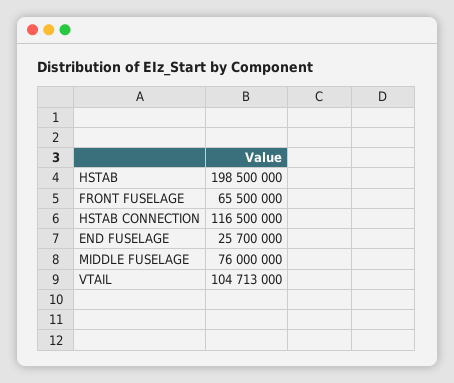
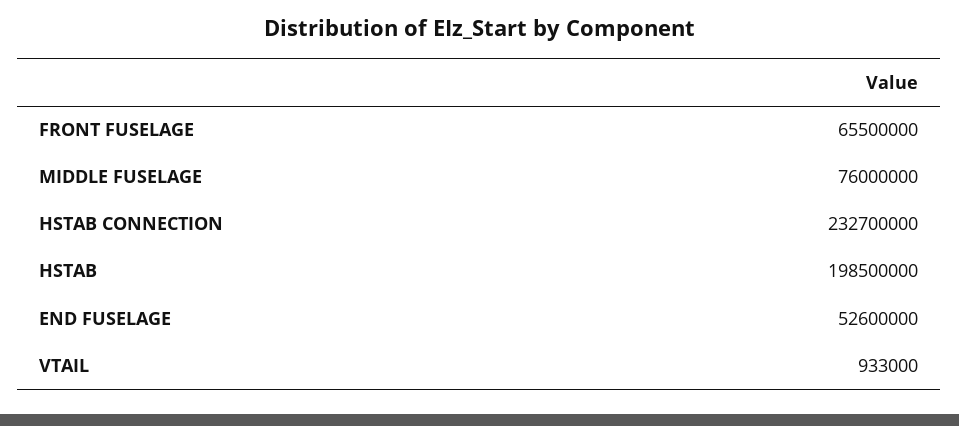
HSTAB CONNECTION: 116500000 -> 232700000
END FUSELAGE: 25700000 -> 52600000
VTAIL: 104713000 -> 933000

